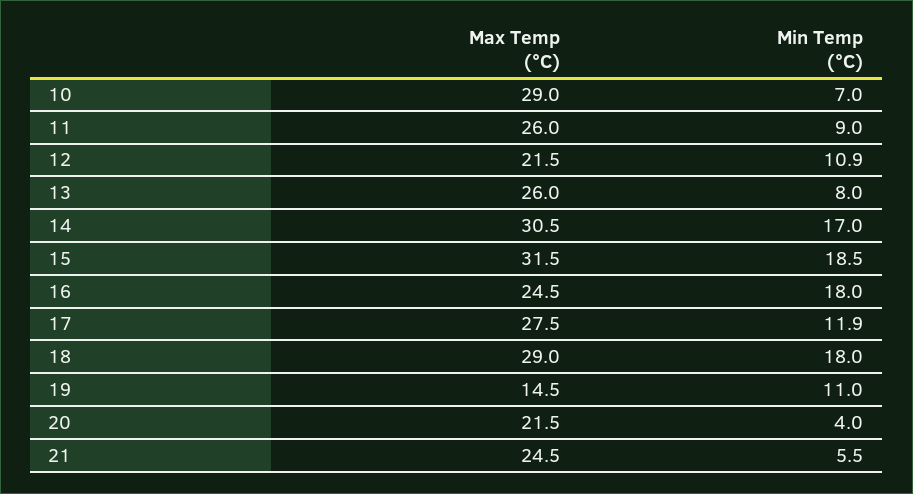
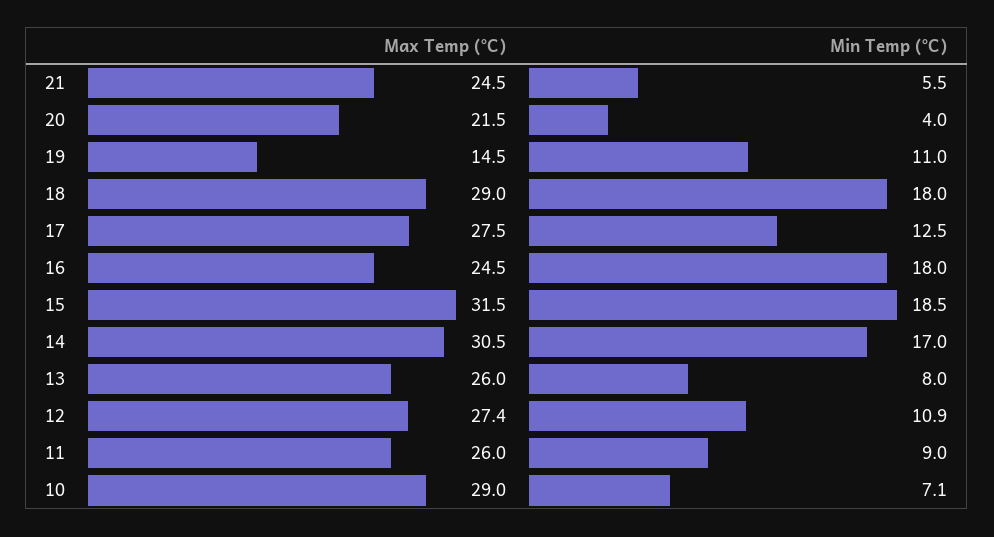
Min Temp (°C), 10: 7 -> 7.1
Max Temp (°C), 12: 21.5 -> 27.4
Min Temp (°C), 17: 11.9 -> 12.5

